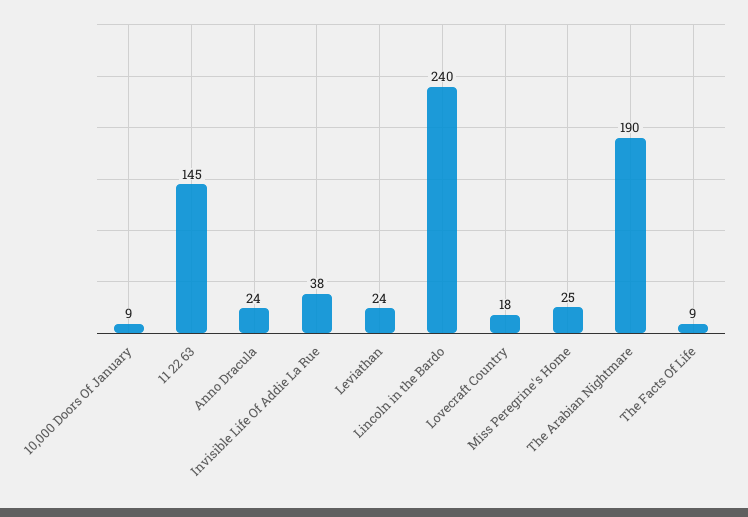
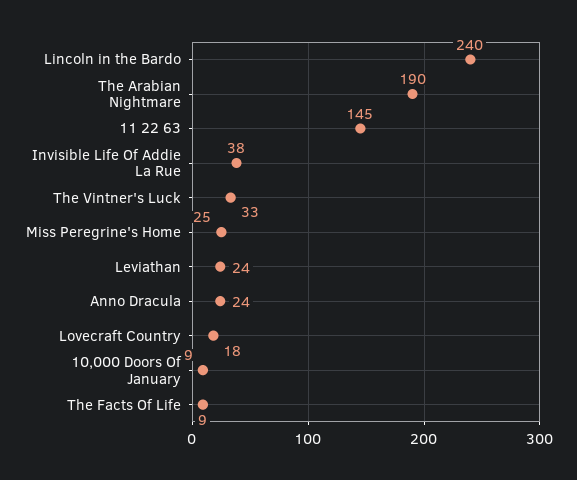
The Vintner's Luck: none -> 33

